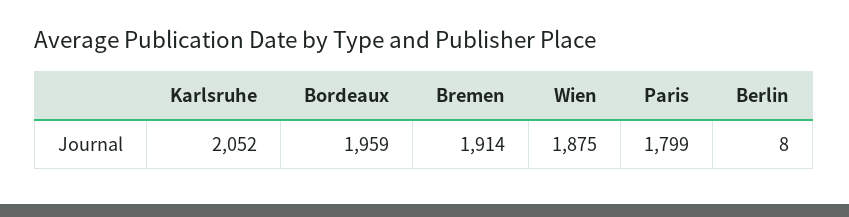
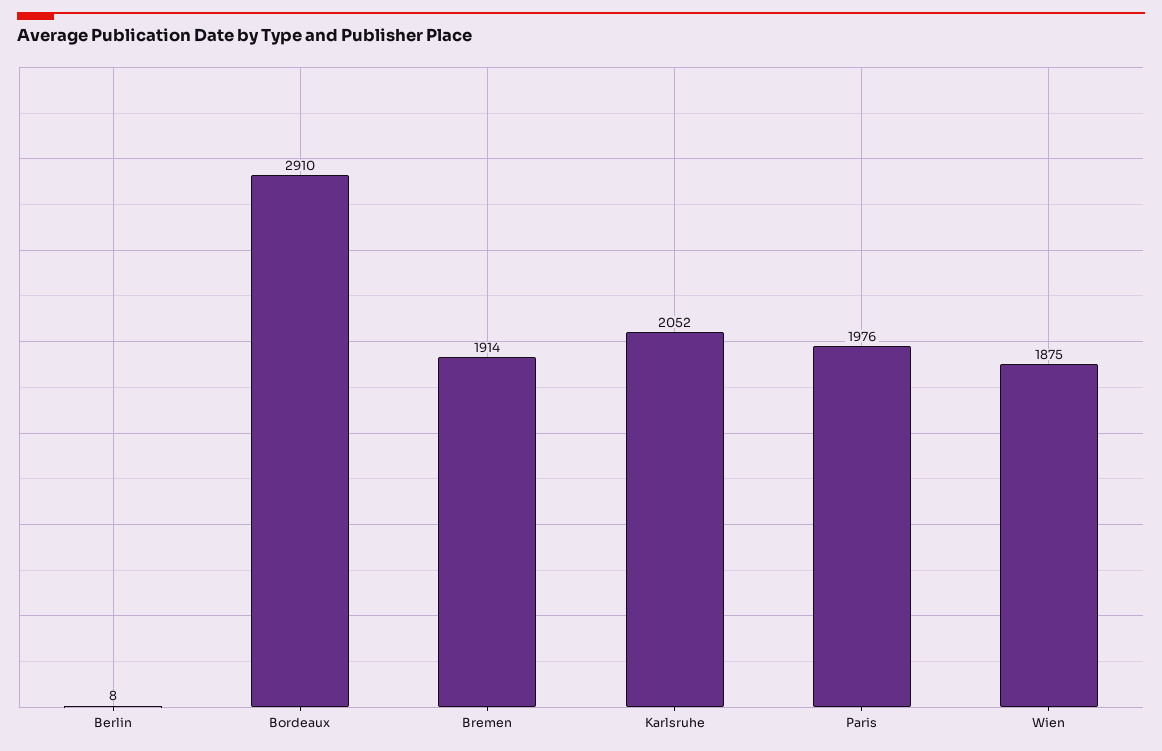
Bordeaux: 1959 -> 2910
Paris: 1799 -> 1976

